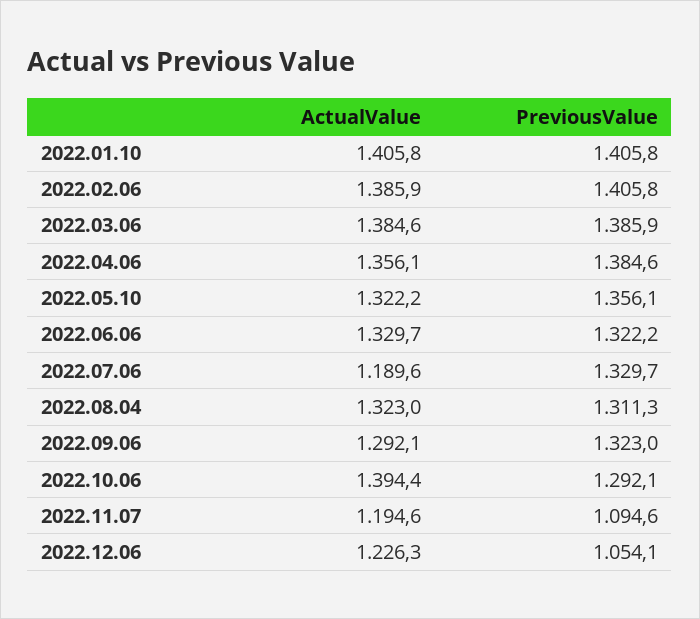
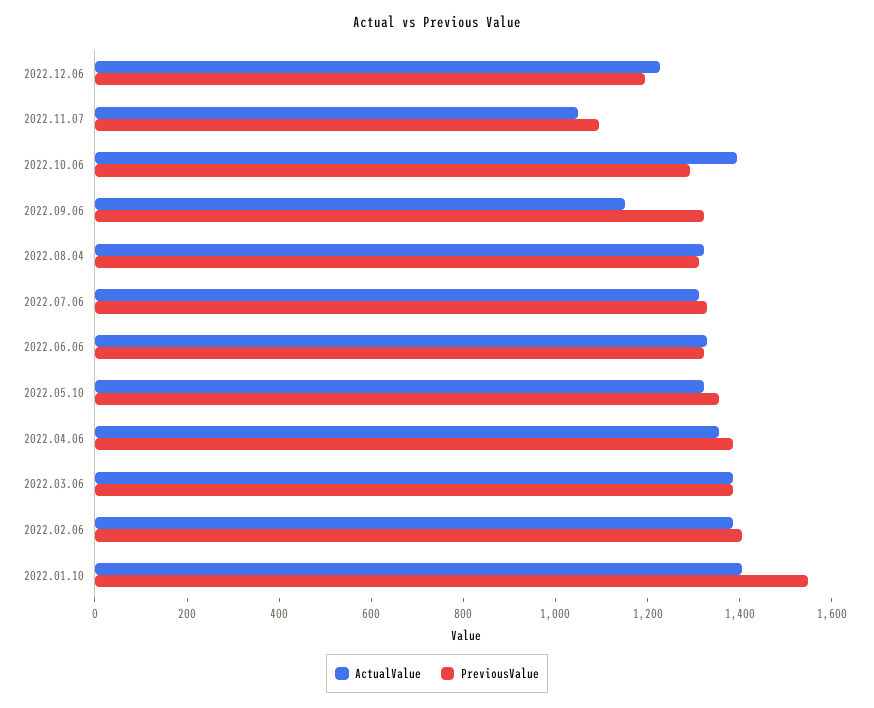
PreviousValue, 2022.01.10: 1405.8 -> 1550
ActualValue, 2022.07.06: 1189.6 -> 1300
ActualValue, 2022.09.06: 1292.1 -> 1150
ActualValue, 2022.11.07: 1194.6 -> 1050
PreviousValue, 2022.12.06: 1054.1 -> 1200

